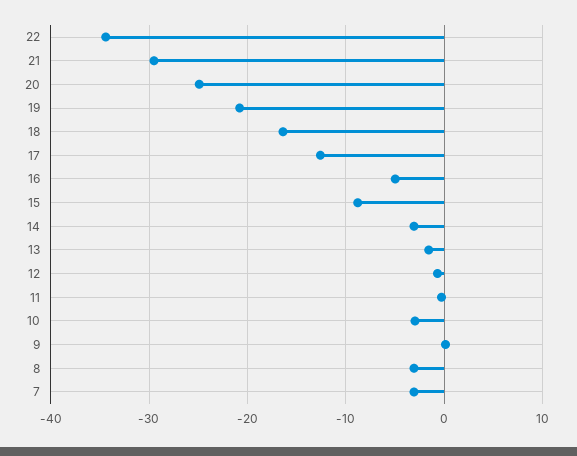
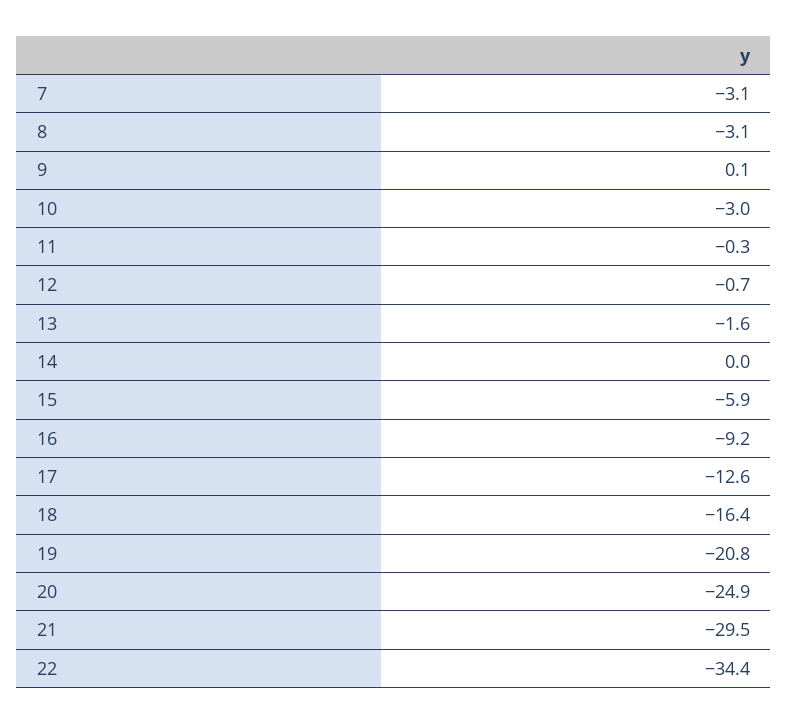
16: -5 -> -9.2
15: -9 -> -5.9
14: -3 -> 0

